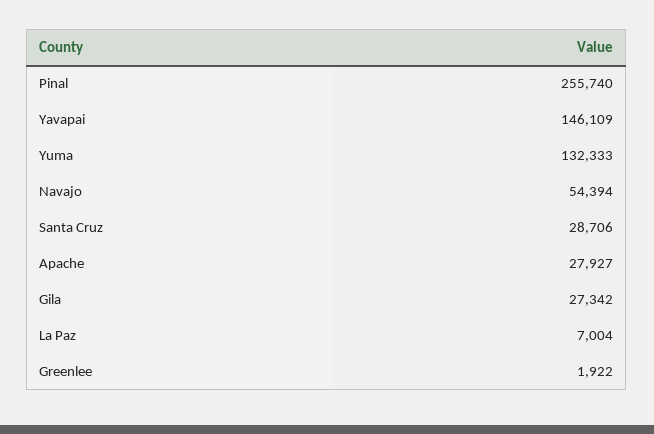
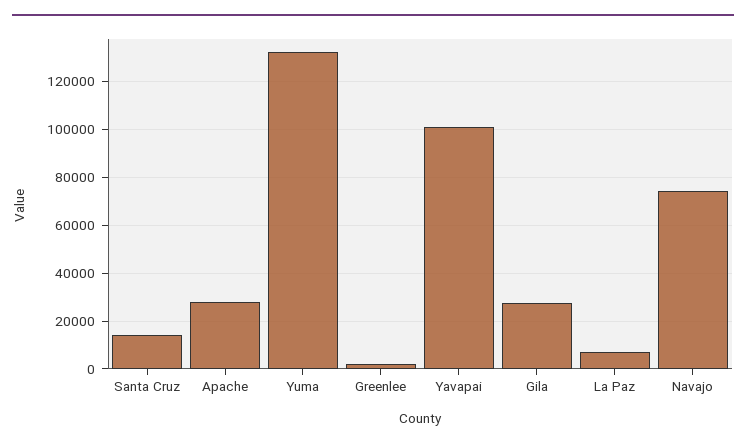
Pinal: 255740 -> none
Yavapai: 146109 -> 100000
Navajo: 54394 -> 75000
Santa Cruz: 28706 -> 15000

